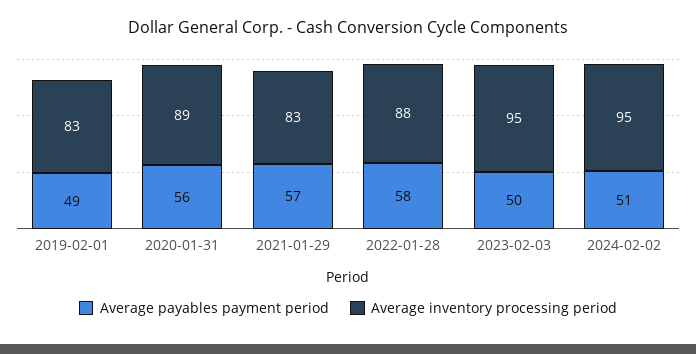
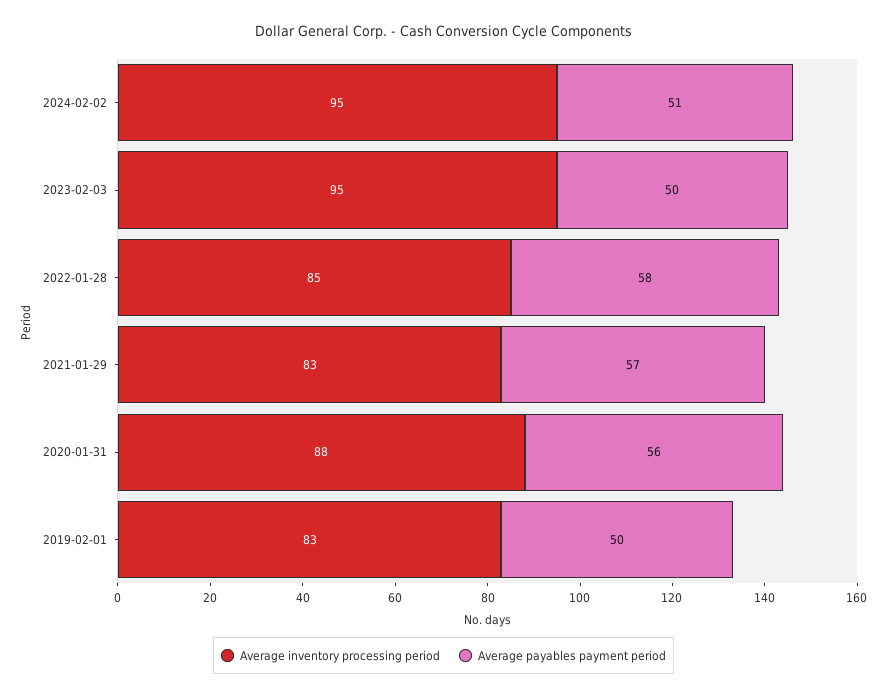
Average payables payment period, 2019-02-01: 49 -> 50
Average inventory processing period, 2020-01-31: 89 -> 88
Average inventory processing period, 2022-01-28: 88 -> 85

